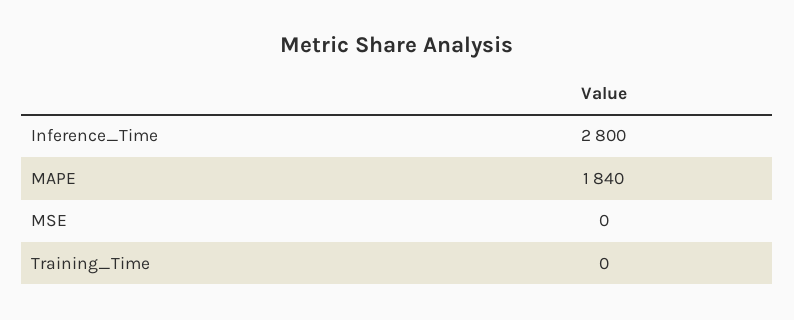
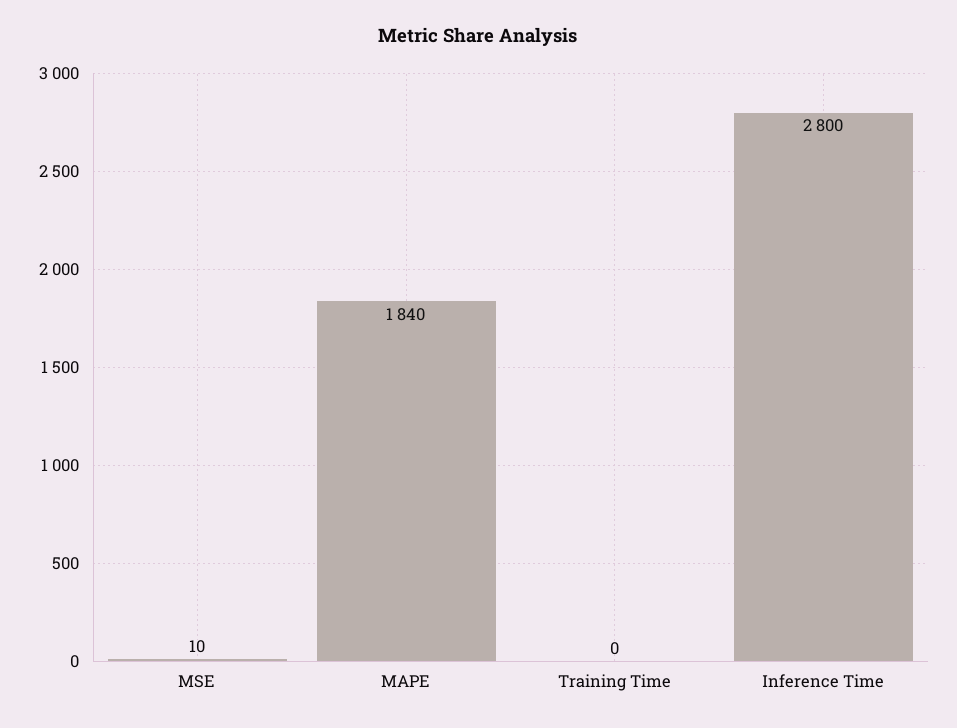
MSE: 0 -> 10

